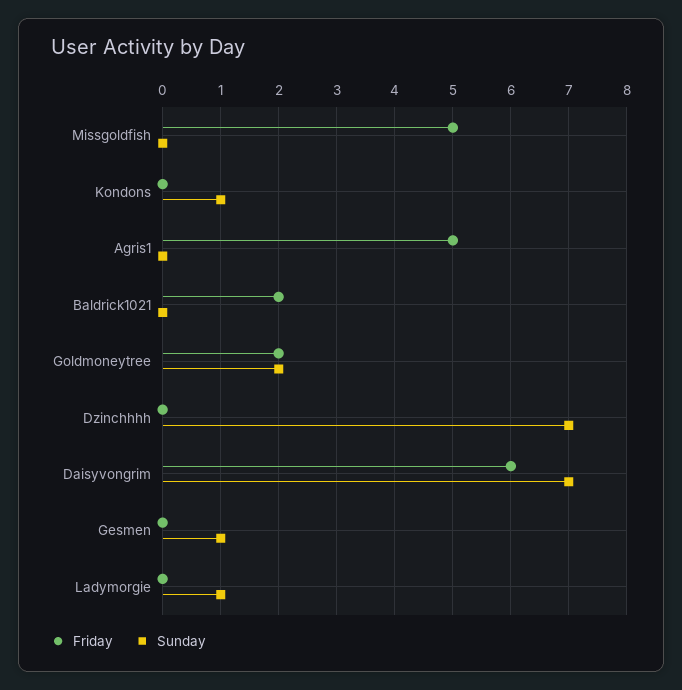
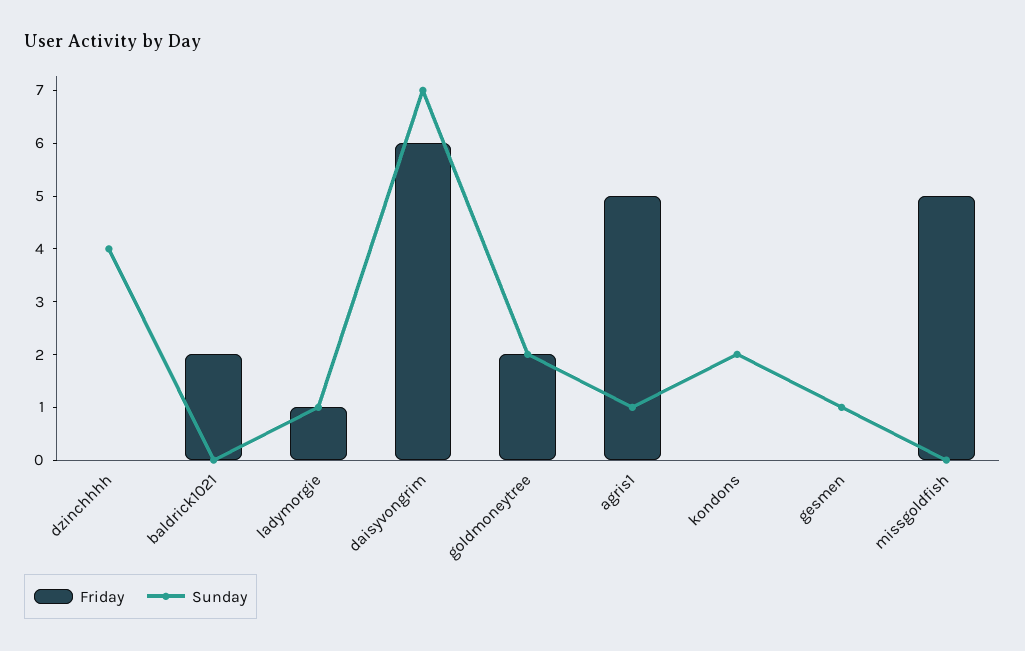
Sunday, Kondons: 1 -> 2
Sunday, Agris1: 0 -> 1
Sunday, Dzinchhhh: 7 -> 4
Friday, Ladymorgie: 0 -> 1

